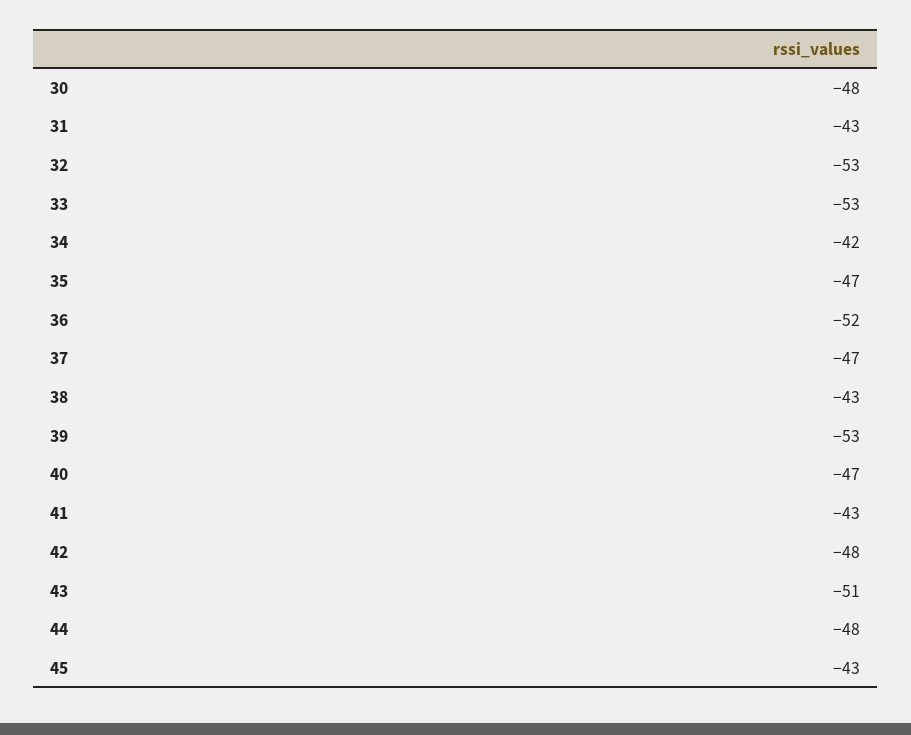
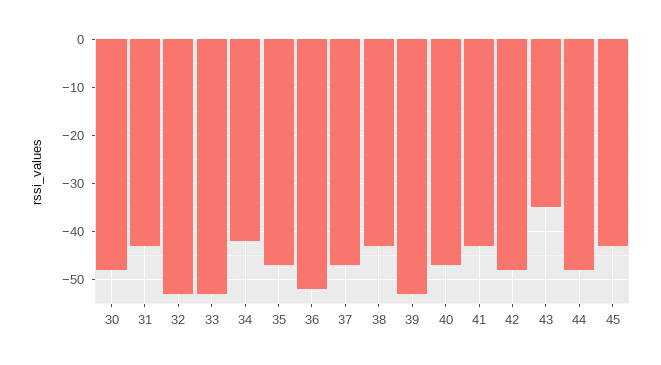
43: -51 -> -35

